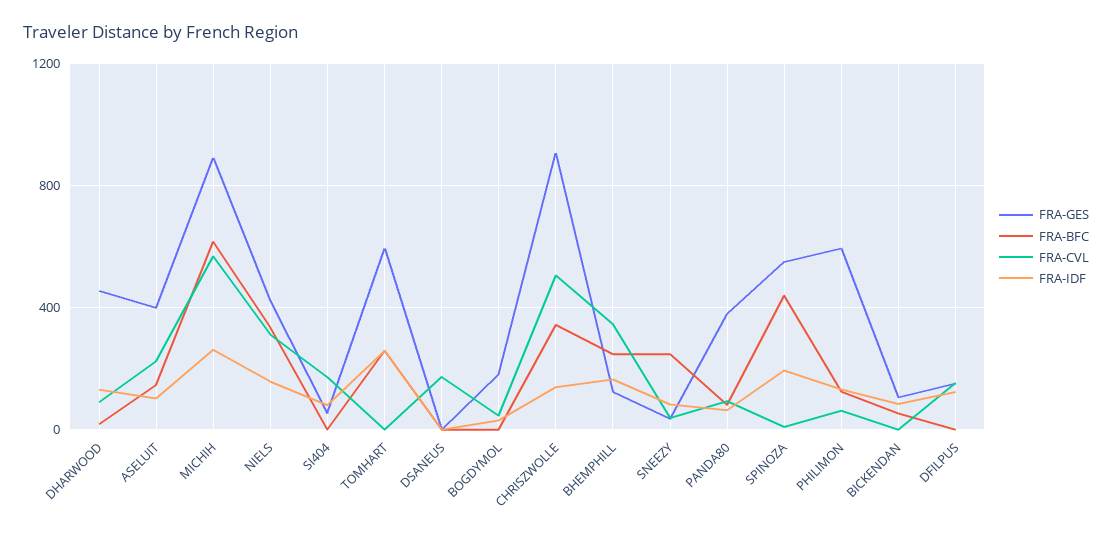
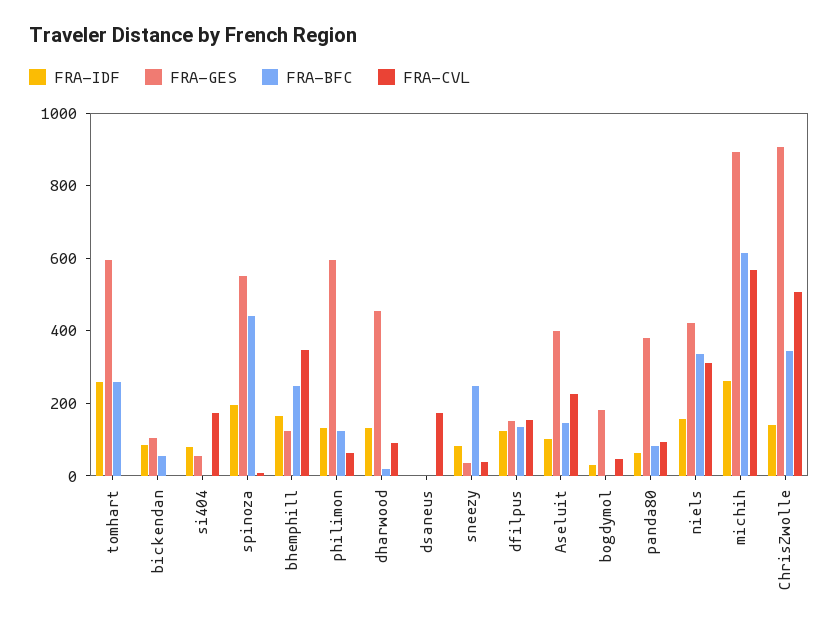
FRA-BFC, DFILPUS: 0 -> 150

